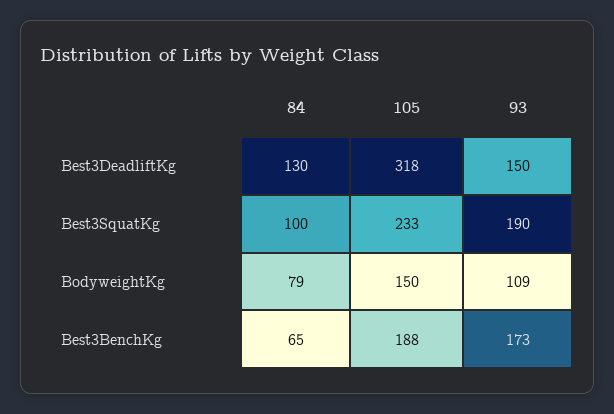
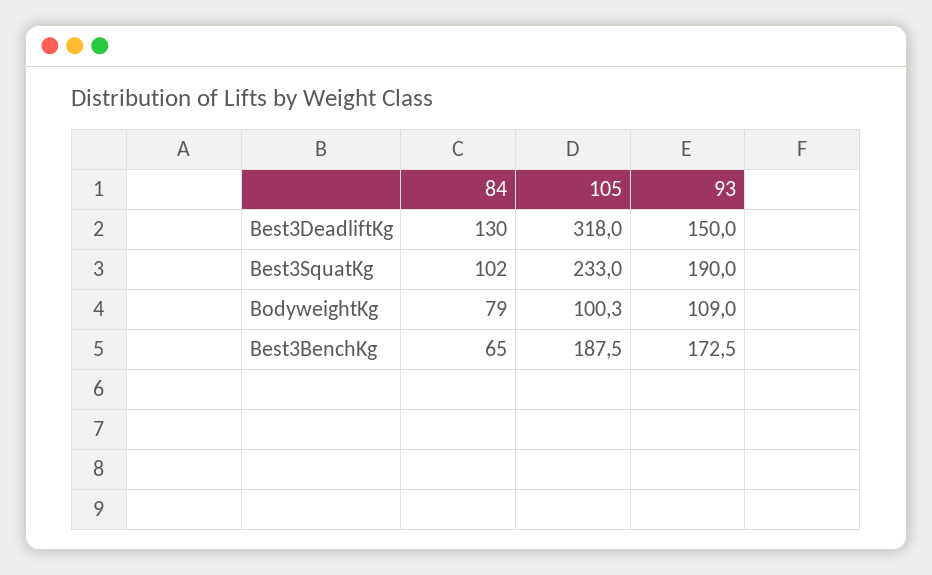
84, Best3SquatKg: 100 -> 102
105, BodyweightKg: 150 -> 100.3

